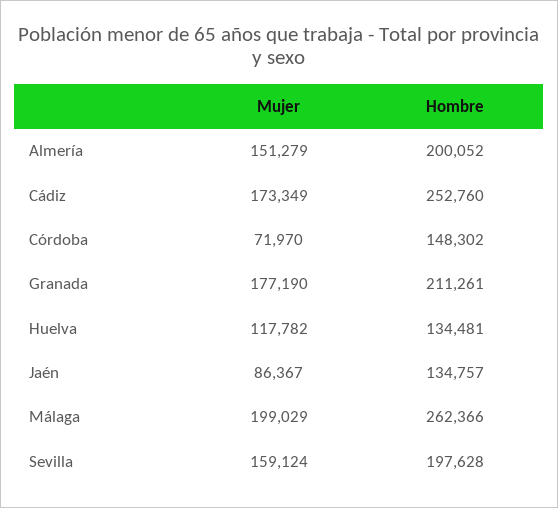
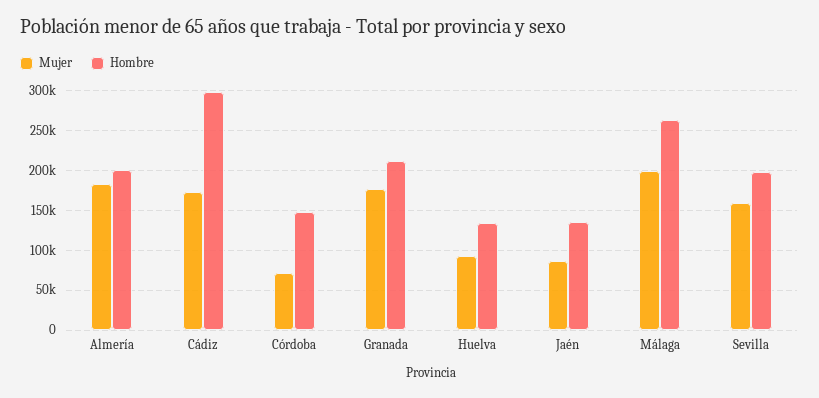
Mujer, Almería: 151279 -> 180000
Hombre, Cádiz: 252760 -> 300000
Mujer, Huelva: 117782 -> 90000

